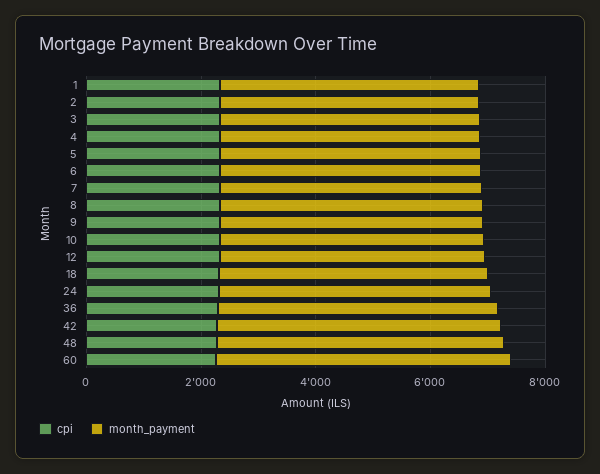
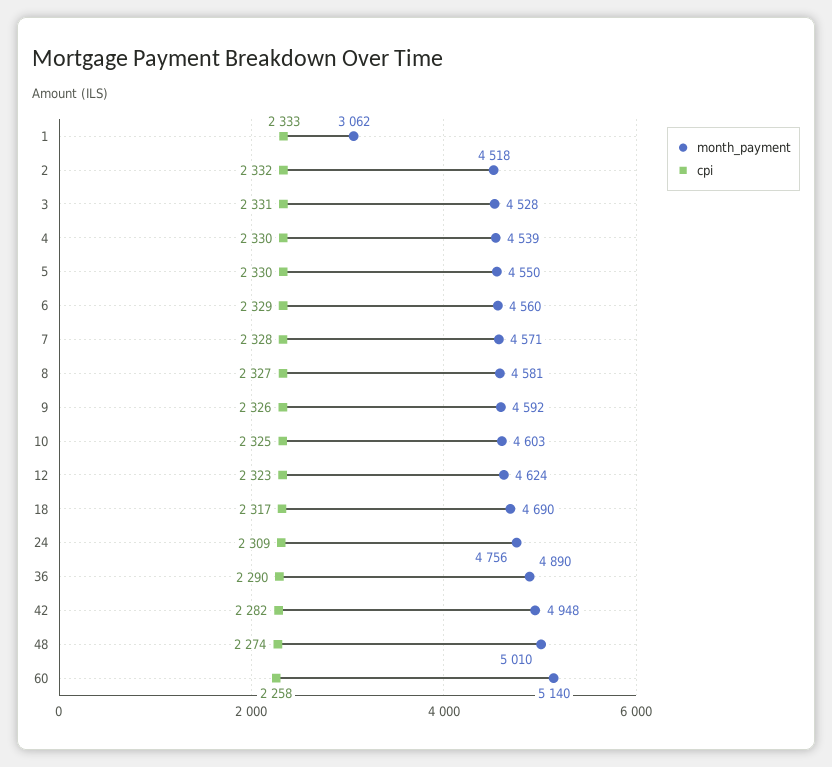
month_payment, 1: 4500 -> 3062

